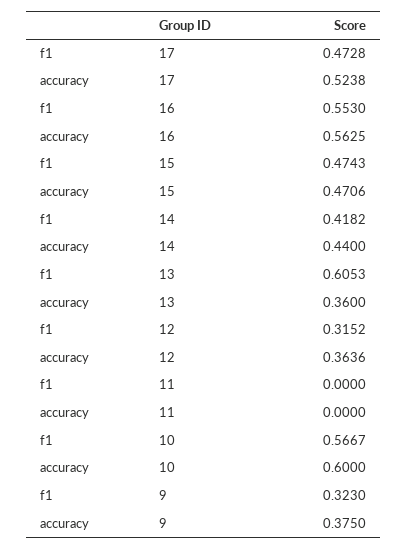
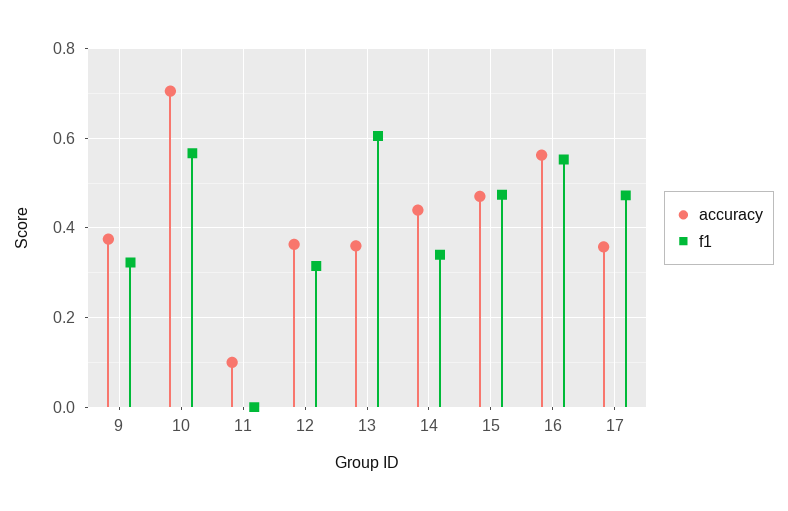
accuracy, 17: 0.5238 -> 0.36
f1, 14: 0.4182 -> 0.34
accuracy, 11: 0 -> 0.1
accuracy, 10: 0.6 -> 0.7

